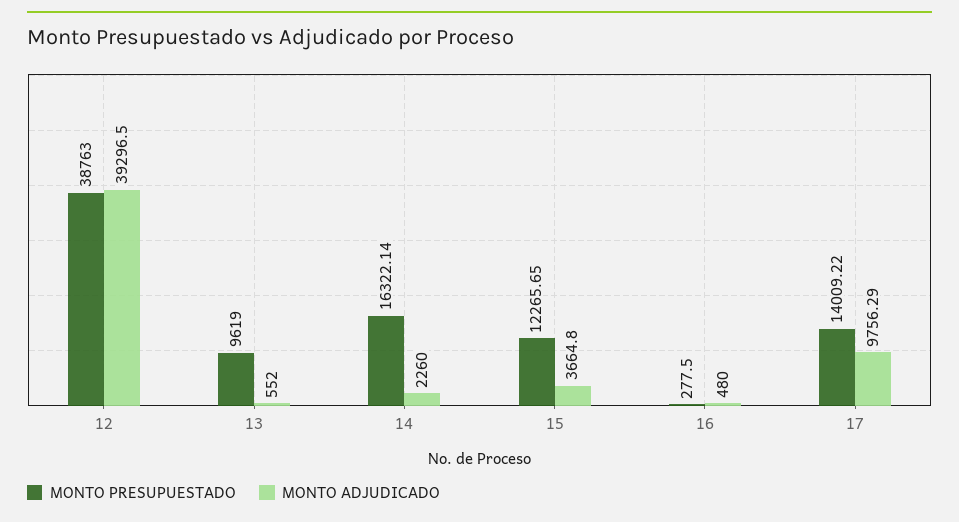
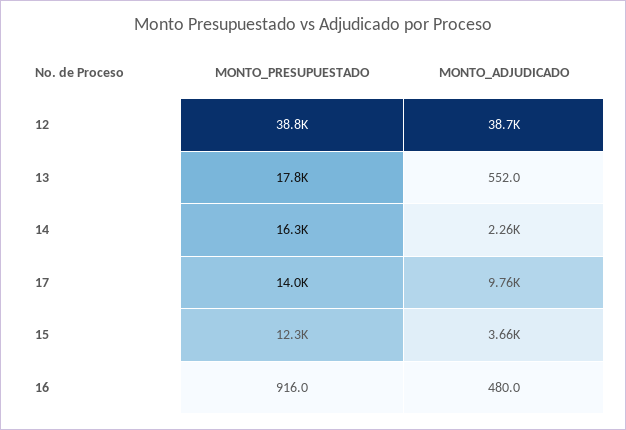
MONTO ADJUDICADO, 12: 39296.5 -> 38700
MONTO PRESUPUESTADO, 13: 9619 -> 17800
MONTO PRESUPUESTADO, 16: 277.5 -> 916

